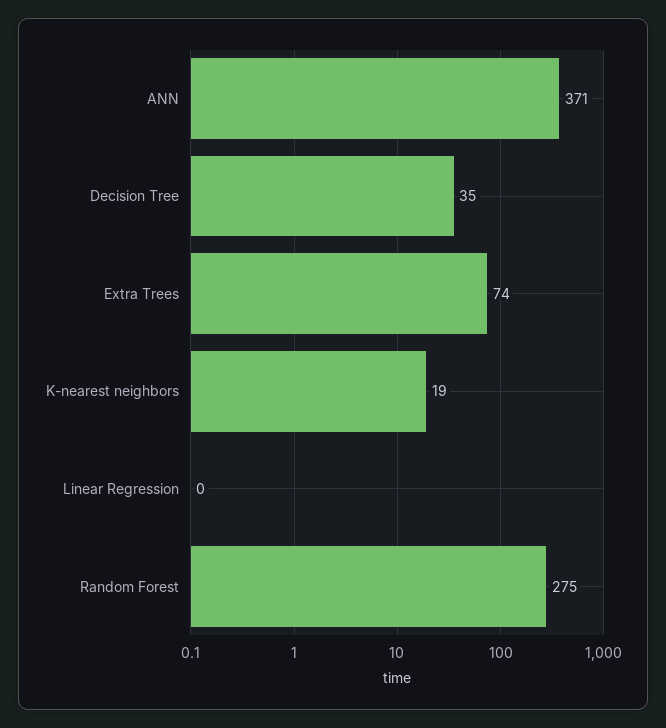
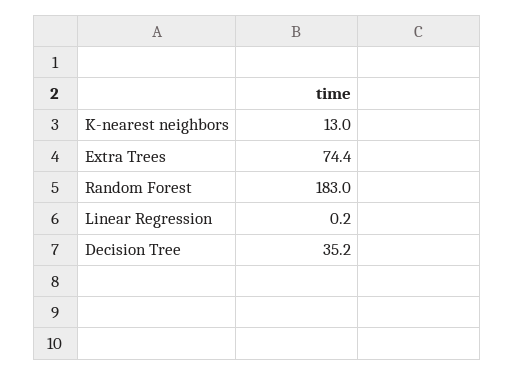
ANN: 371 -> none
K-nearest neighbors: 19 -> 13
Random Forest: 275 -> 183

